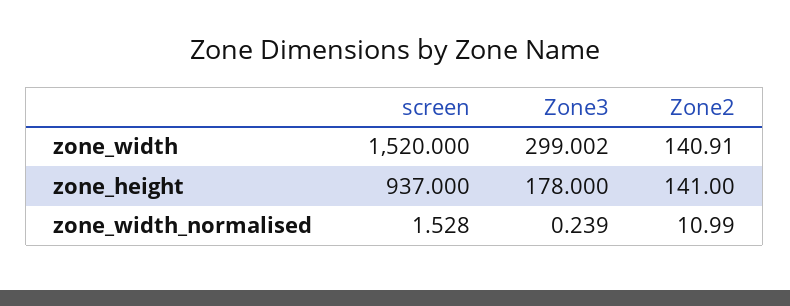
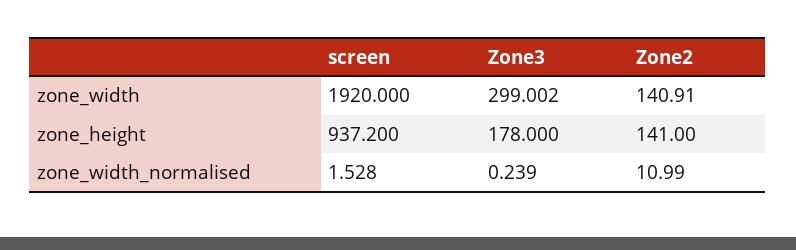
screen, zone_width: 1520 -> 1920
screen, zone_height: 937 -> 937.2

